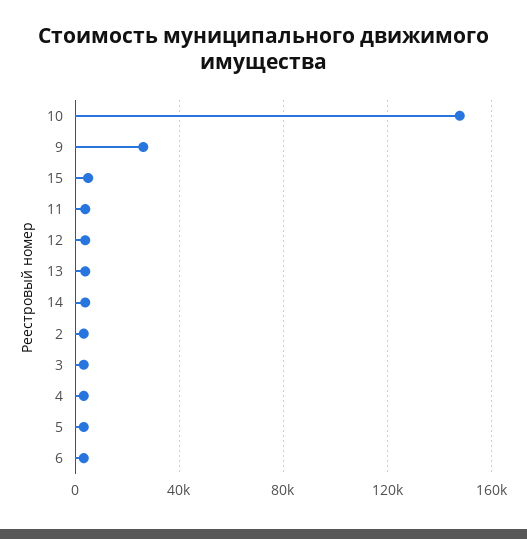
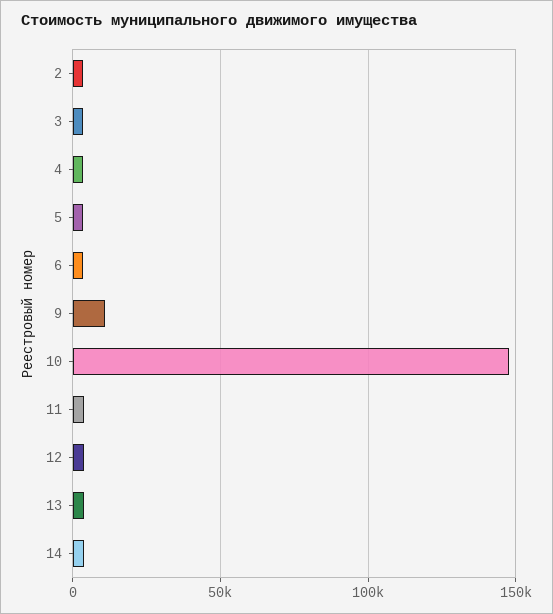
9: 25000 -> 10000
15: 5000 -> none

